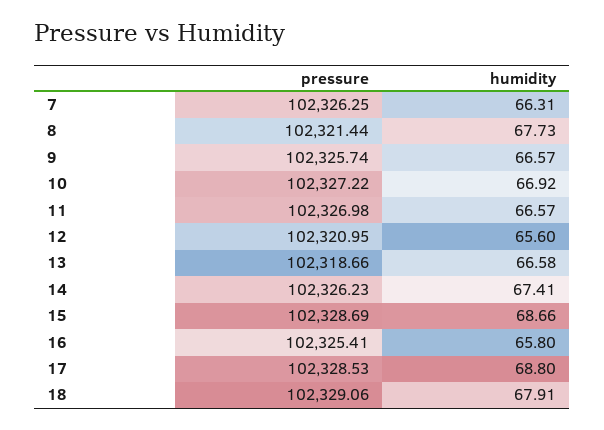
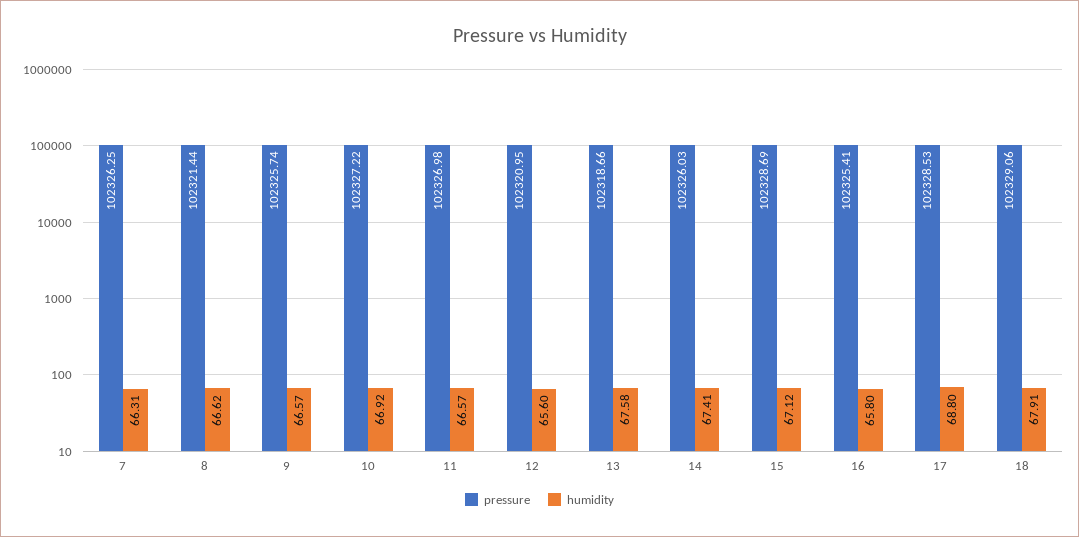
humidity, 8: 67.73 -> 66.62
humidity, 13: 66.58 -> 67.58
pressure, 14: 102326.23 -> 102326.03
humidity, 15: 68.66 -> 67.12

